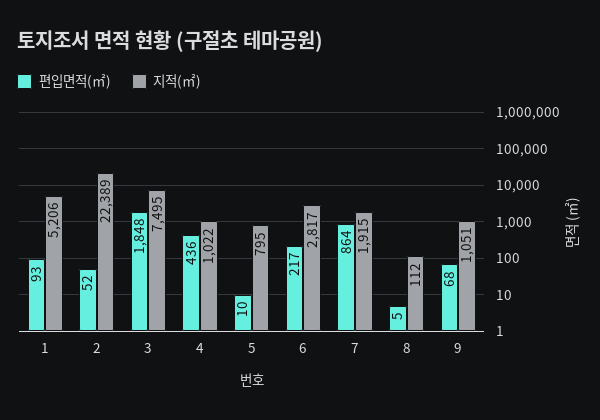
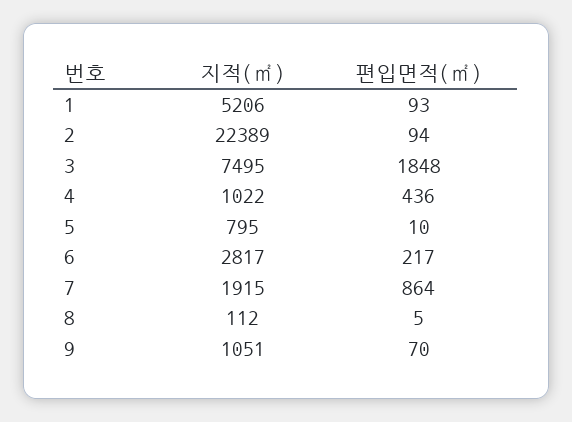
편입면적(㎡), 2: 52 -> 94
편입면적(㎡), 9: 68 -> 70

